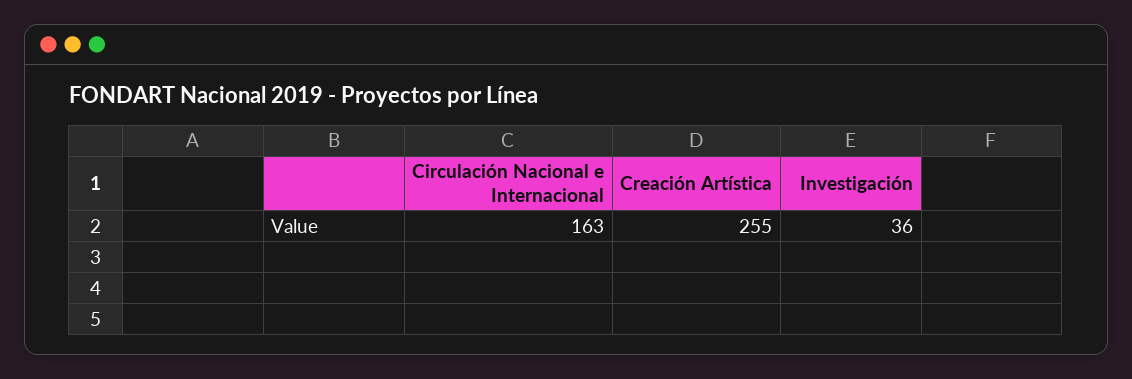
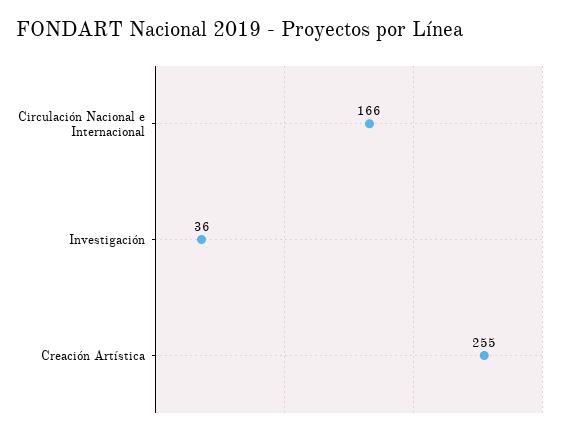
Circulación Nacional e Internacional: 163 -> 166

